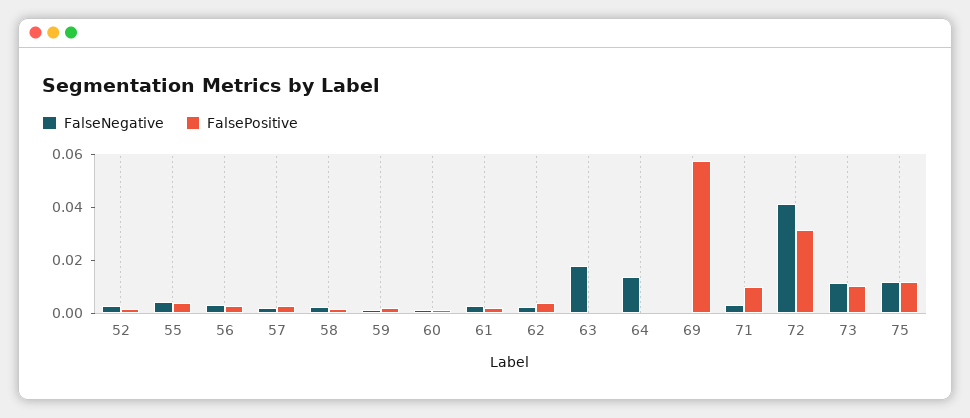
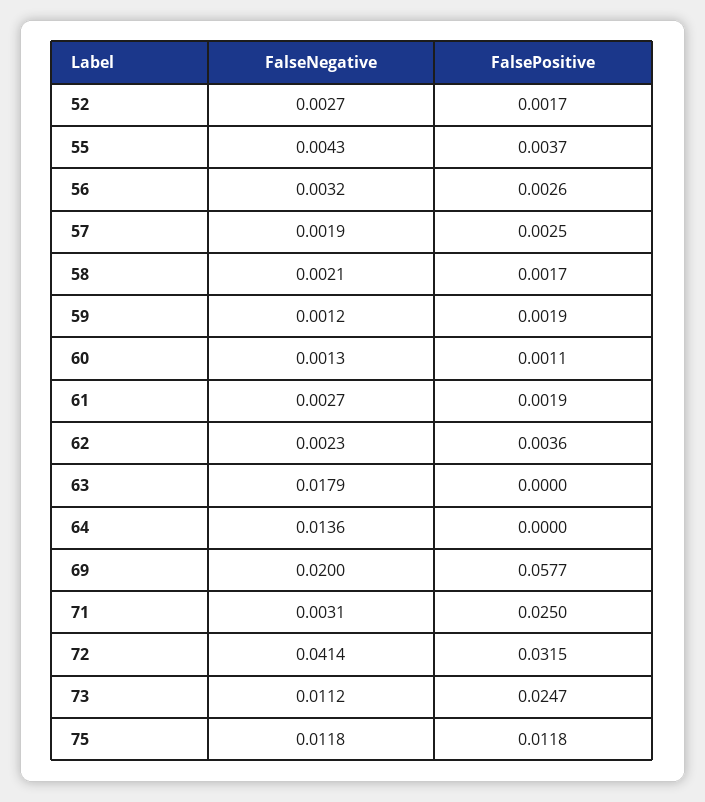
FalseNegative, 69: 0 -> 0.02
FalsePositive, 71: 0.01 -> 0.025
FalsePositive, 73: 0.01 -> 0.0247

